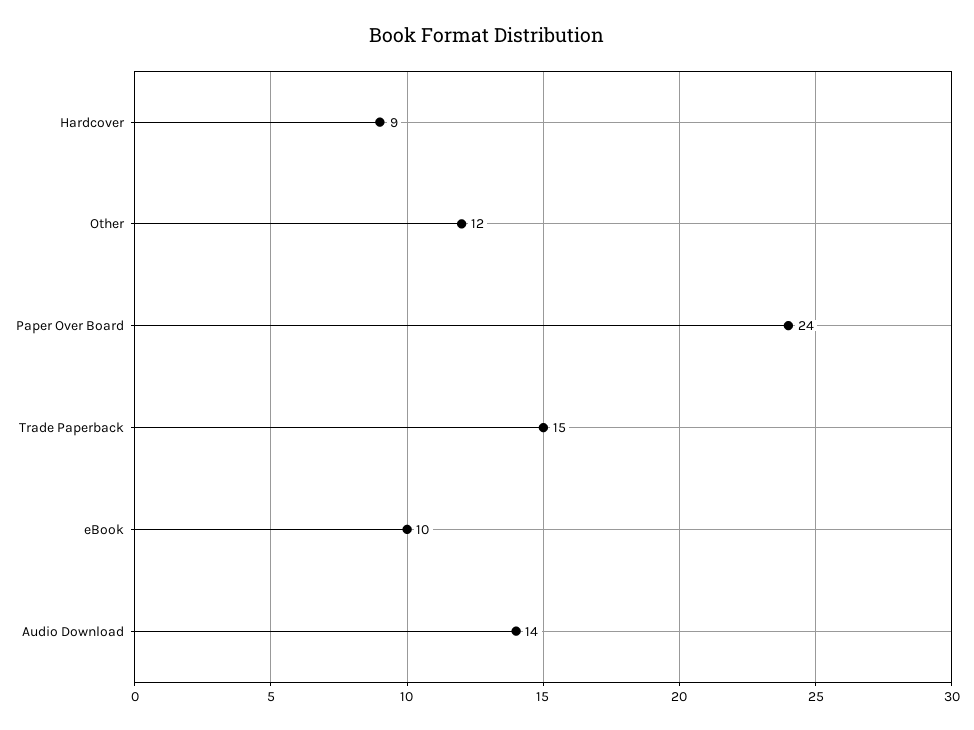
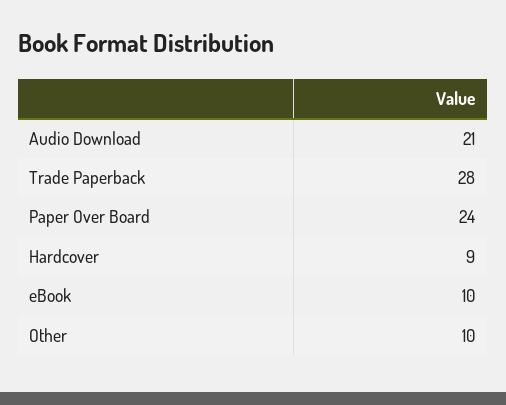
Other: 12 -> 10
Trade Paperback: 15 -> 28
Audio Download: 14 -> 21

